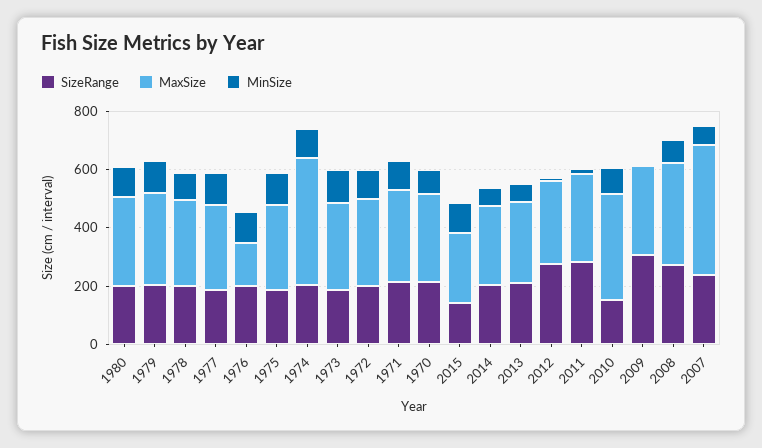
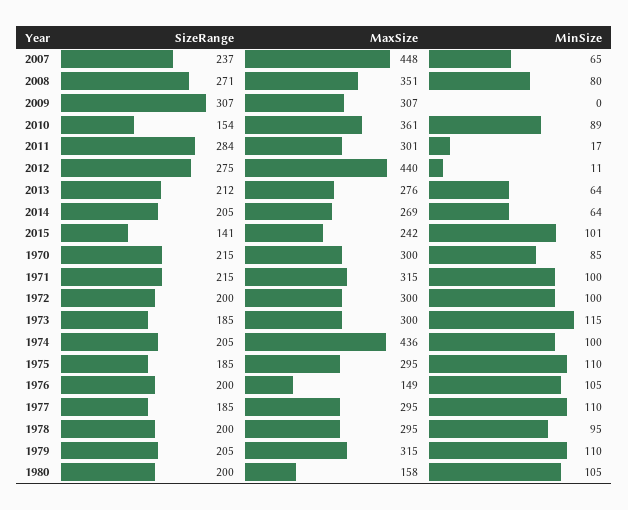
MaxSize, 1980: 300 -> 158
MaxSize, 2012: 300 -> 440

